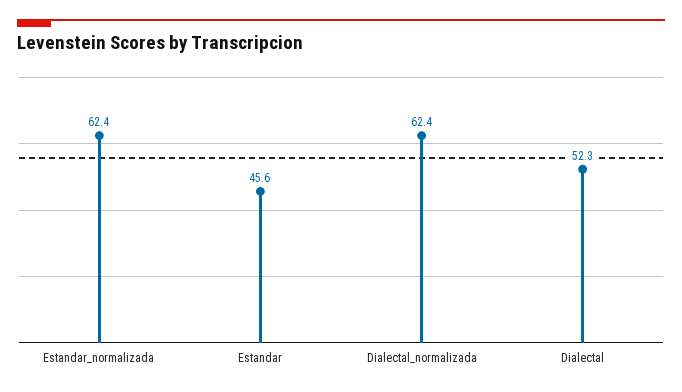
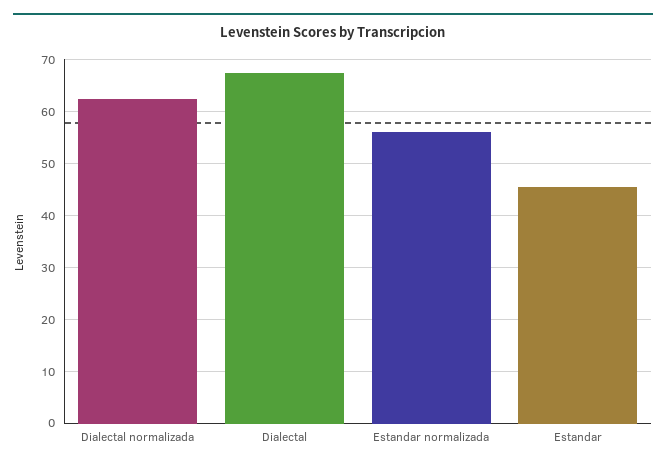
Estandar_normalizada: 62.4 -> 56
Dialectal: 52.3 -> 68

